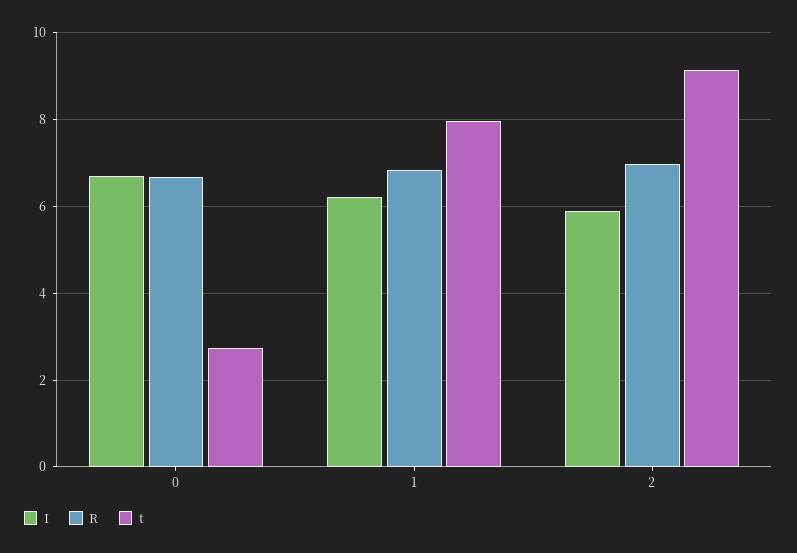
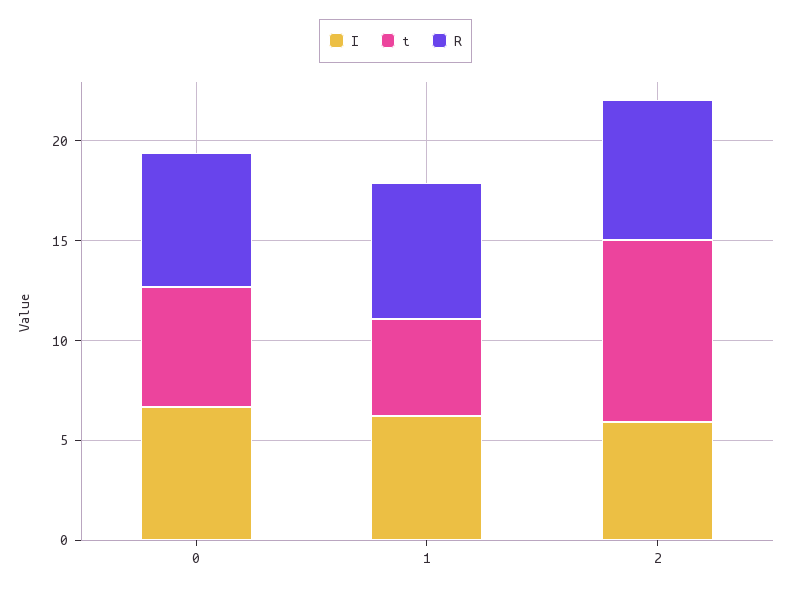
t, 0: 2.8 -> 6
t, 1: 8 -> 5

